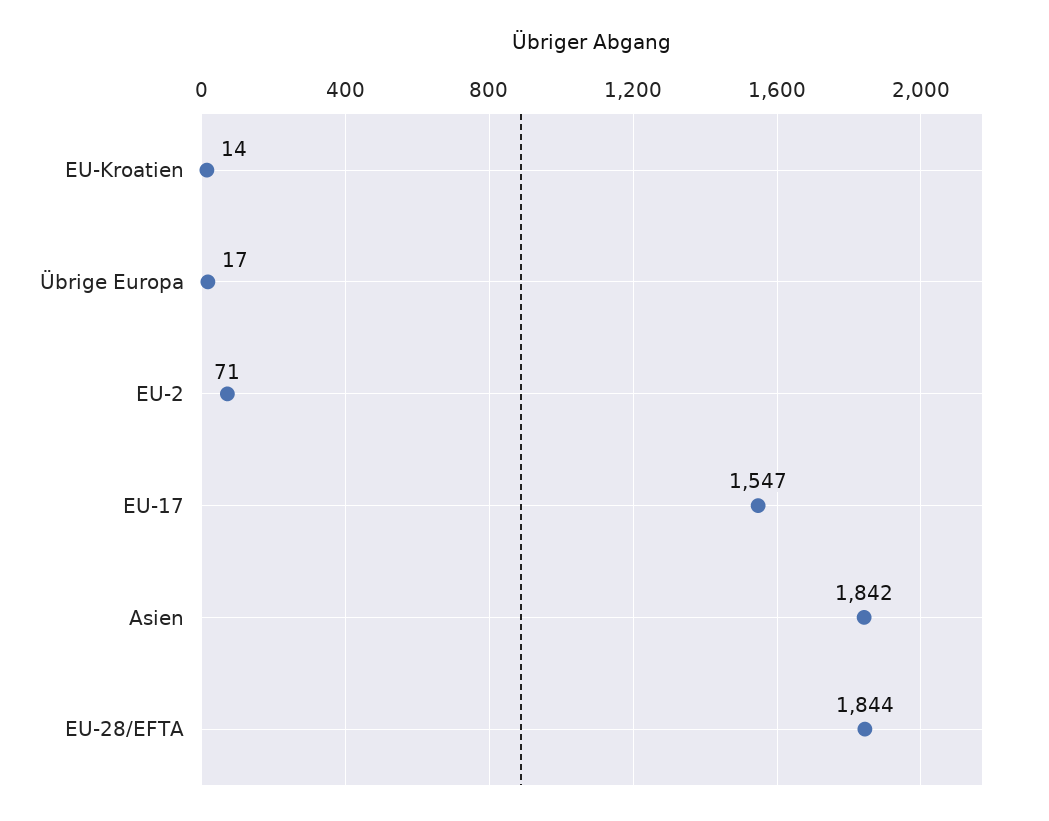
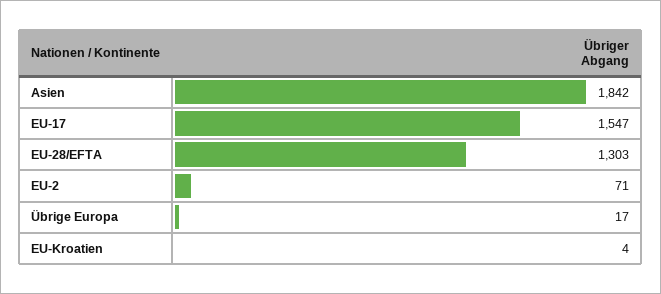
EU-Kroatien: 14 -> 4
EU-28/EFTA: 1844 -> 1303

